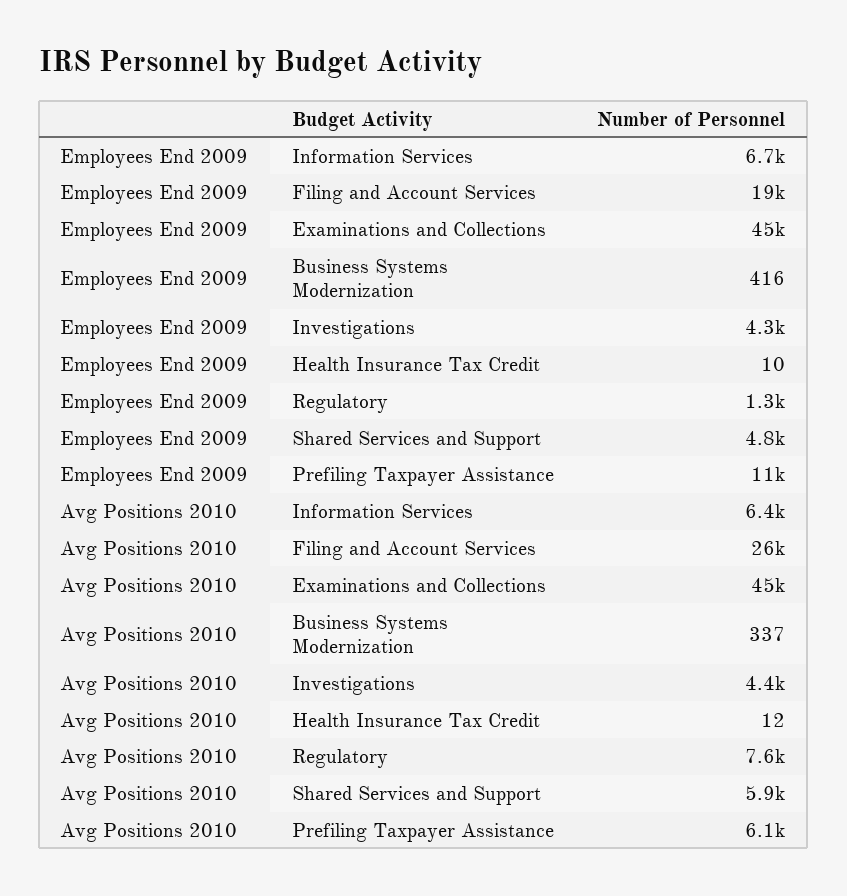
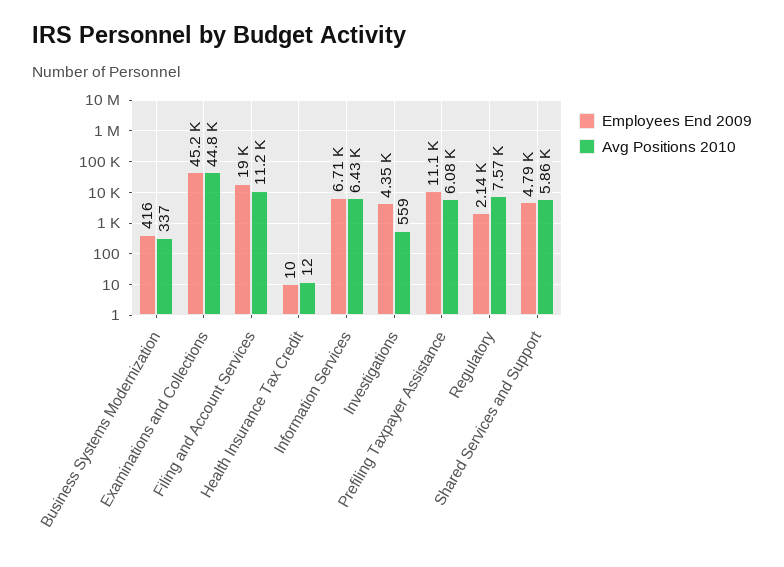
Employees End 2009, Regulatory: 1300 -> 2140
Avg Positions 2010, Filing and Account Services: 26000 -> 11200
Avg Positions 2010, Investigations: 4400 -> 559

